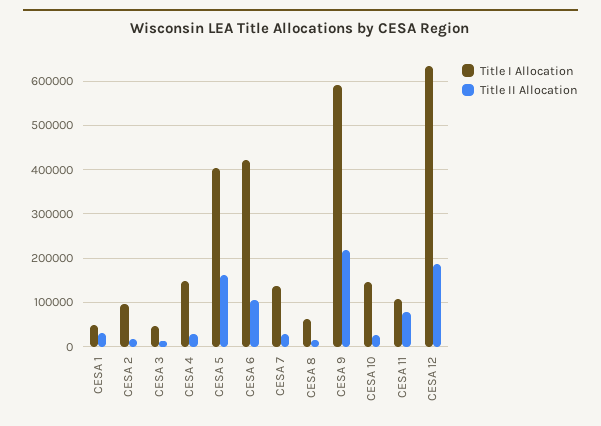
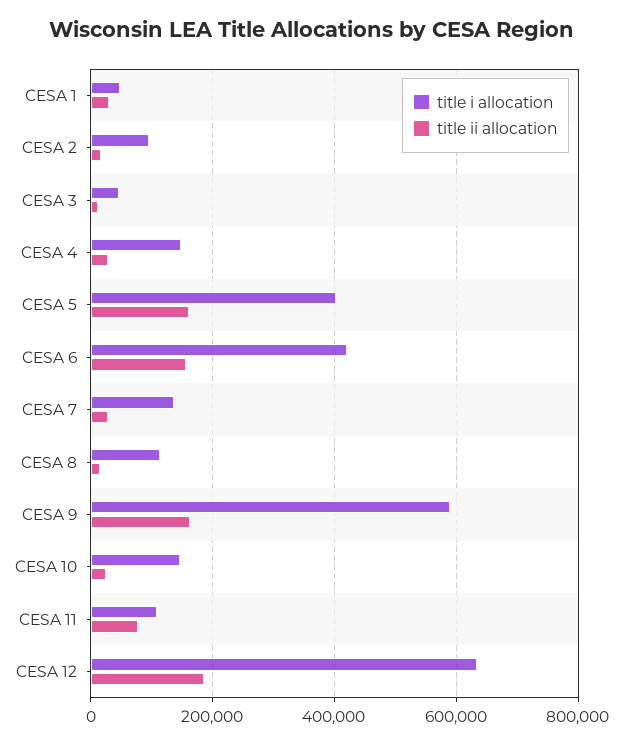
Title II Allocation, CESA 6: 100000 -> 160000
Title I Allocation, CESA 8: 60000 -> 120000
Title II Allocation, CESA 9: 220000 -> 160000

